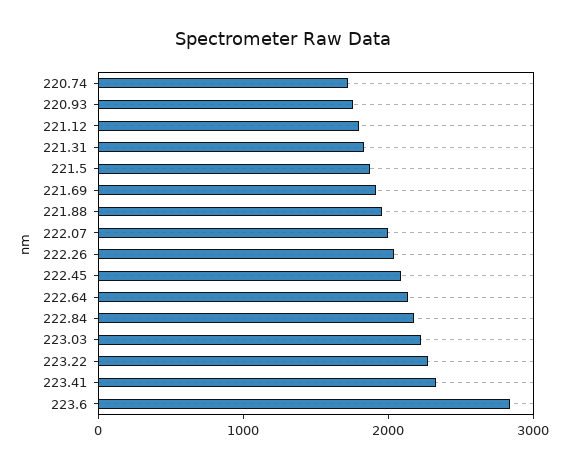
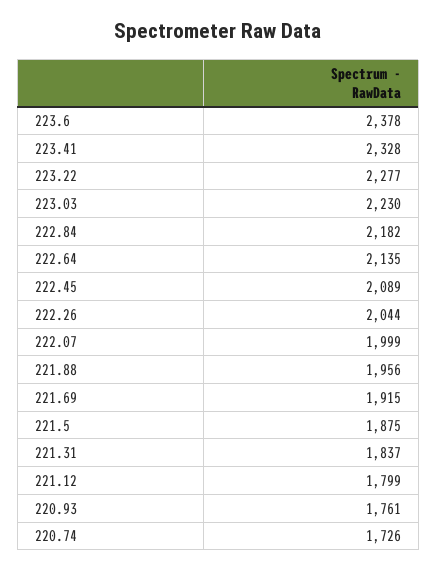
223.6: 2800 -> 2378

